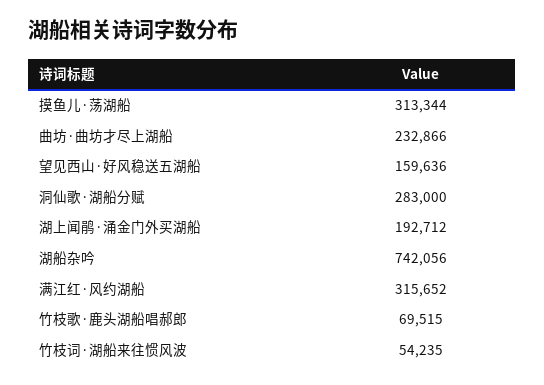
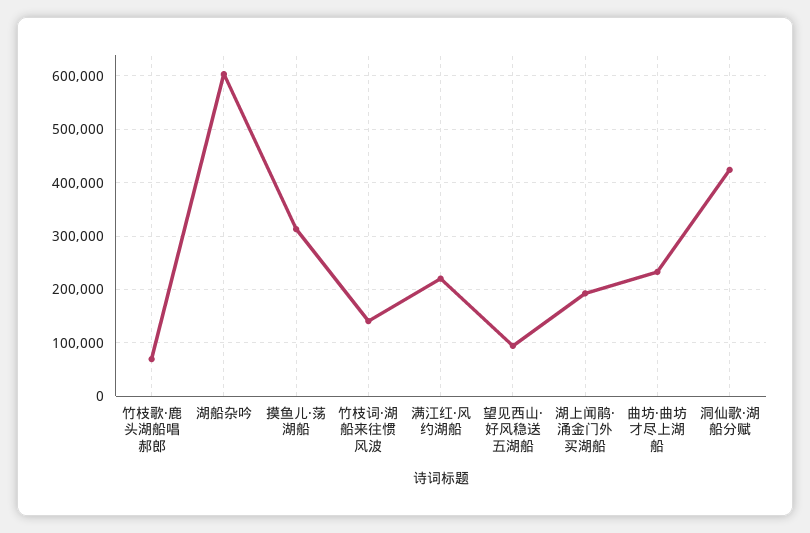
望见西山·好风稳送五湖船: 159636 -> 100000
洞仙歌·湖船分赋: 283000 -> 420000
湖船杂吟: 742056 -> 600000
满江红·风约湖船: 315652 -> 220000
竹枝词·湖船来往惯风波: 54235 -> 140000

